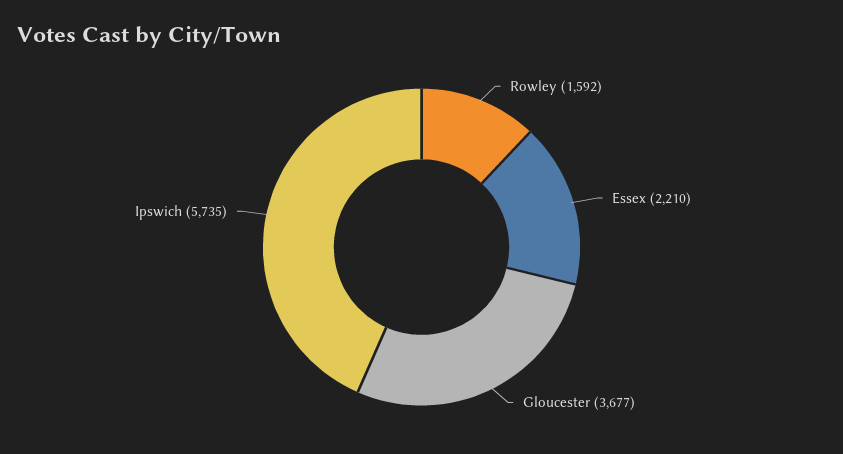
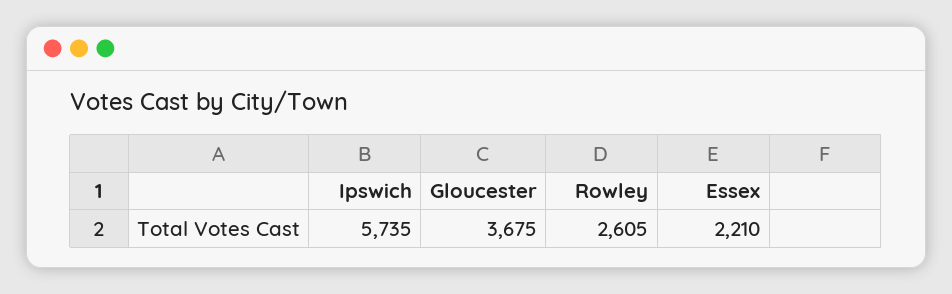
Rowley: 1592 -> 2605
Gloucester: 3677 -> 3675

